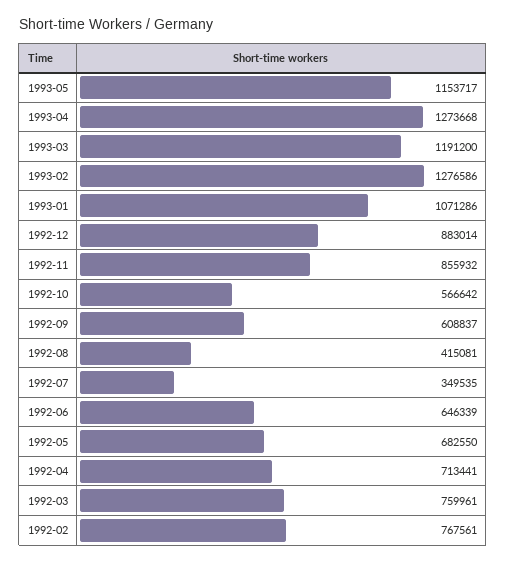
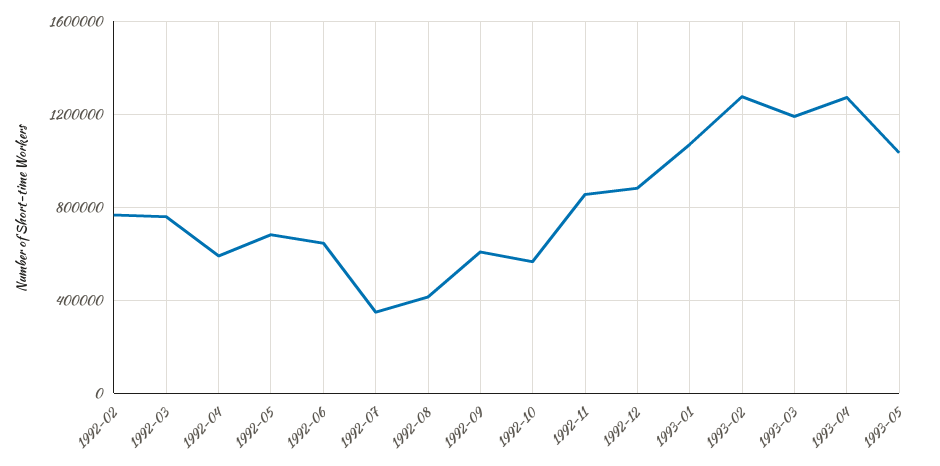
1993-05: 1153717 -> 1050000
1992-04: 713441 -> 600000

